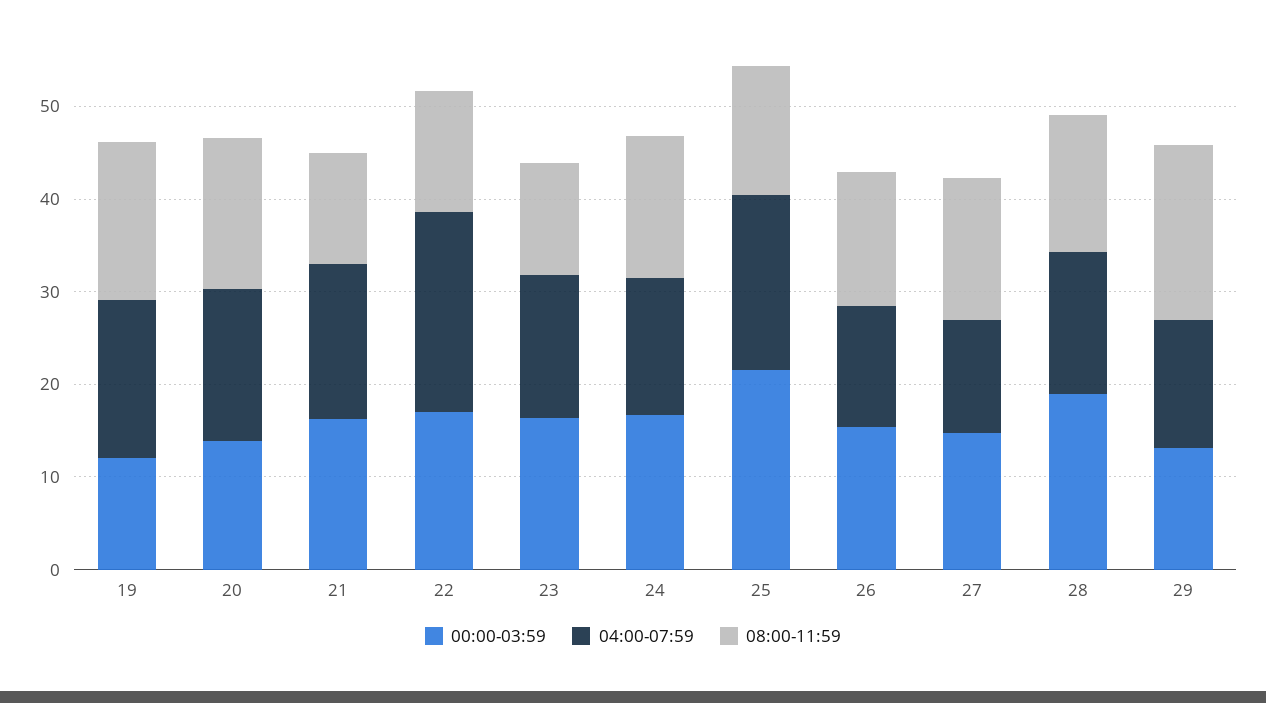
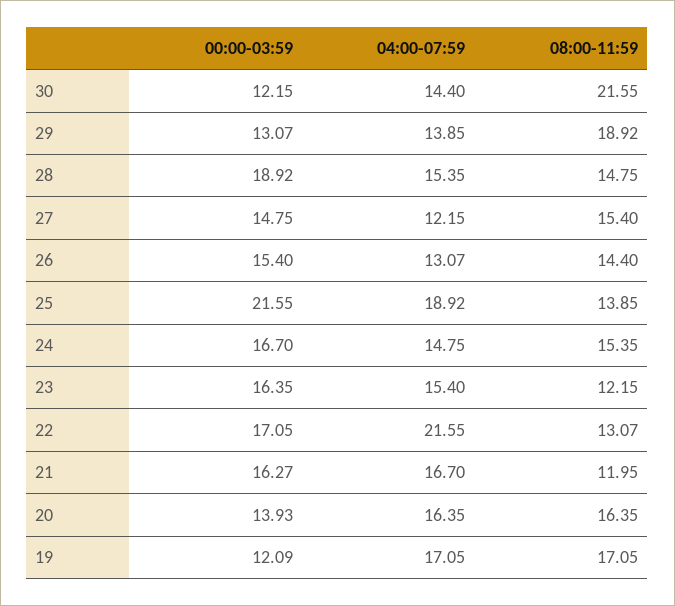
00:00-03:59, 30: none -> 12.15
04:00-07:59, 30: none -> 14.4
08:00-11:59, 30: none -> 21.55

